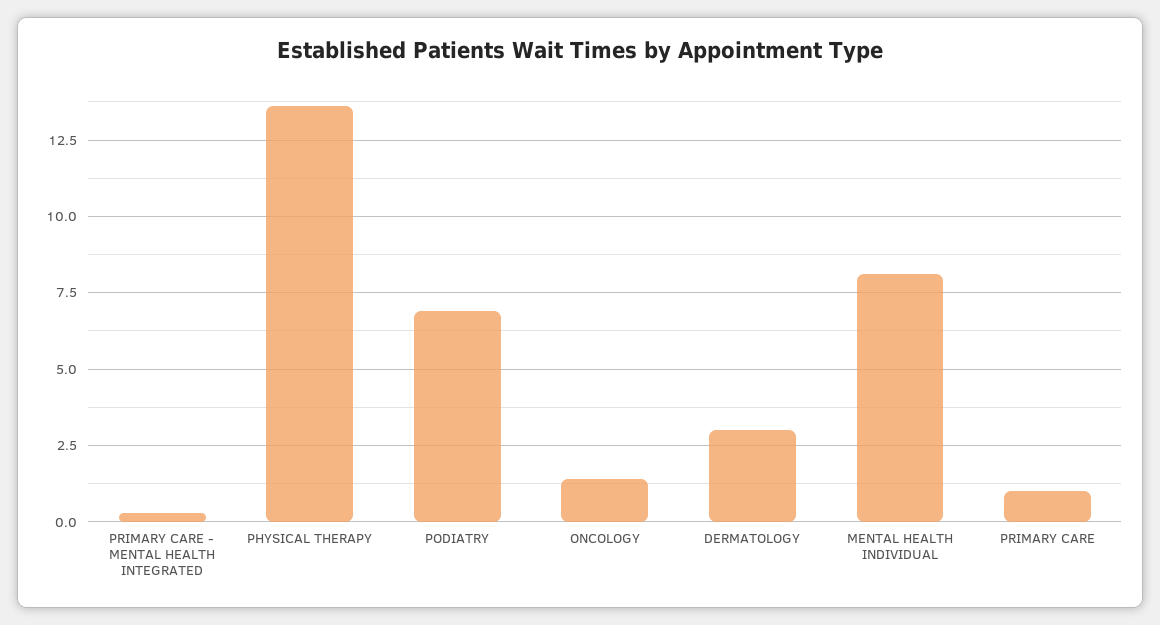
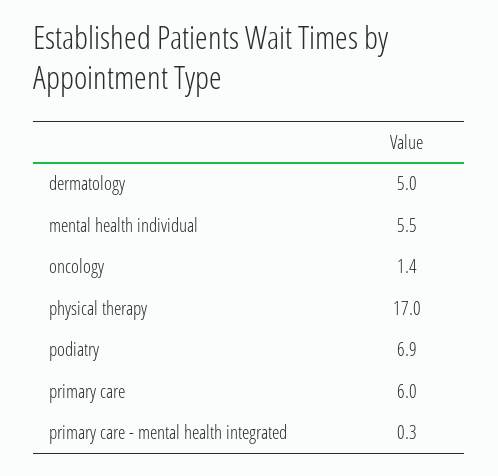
PHYSICAL THERAPY: 13.5 -> 17
DERMATOLOGY: 3 -> 5
MENTAL HEALTH INDIVIDUAL: 8 -> 5.5
PRIMARY CARE: 1 -> 6

